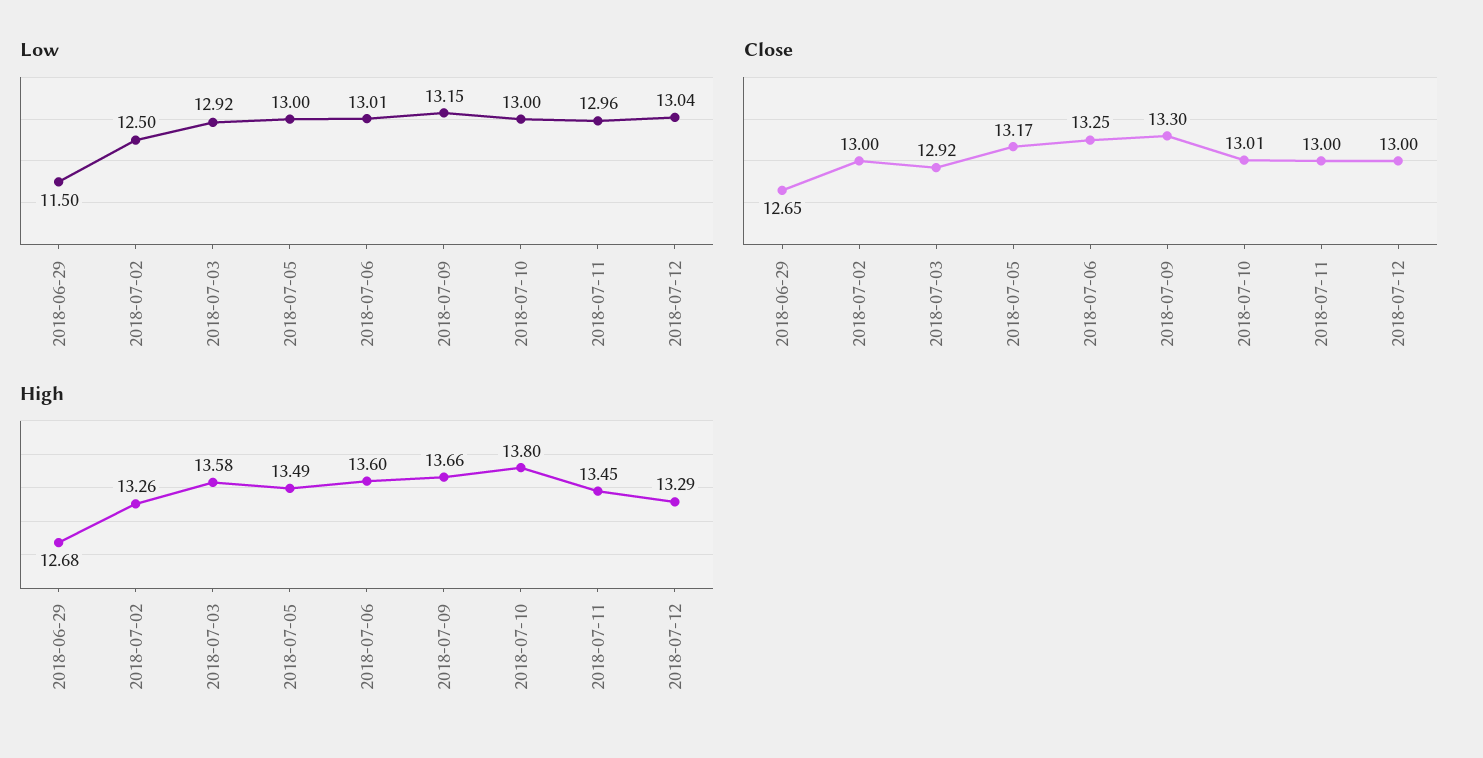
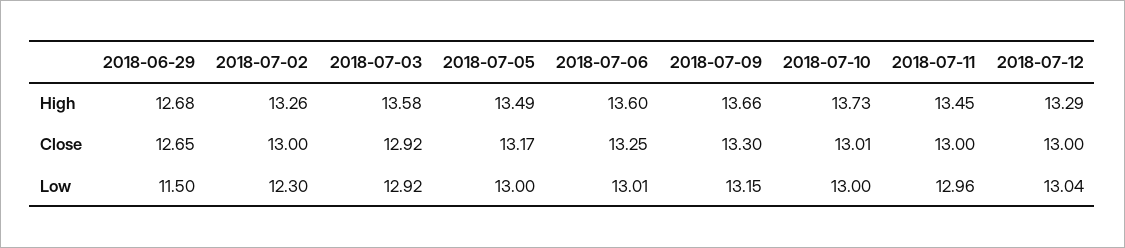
Low, 2018-07-02: 12.5 -> 12.3
High, 2018-07-10: 13.8 -> 13.73

